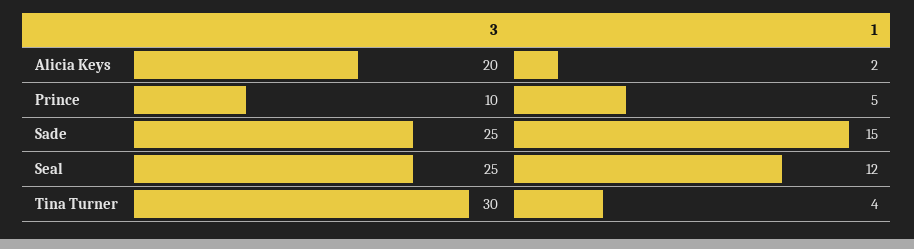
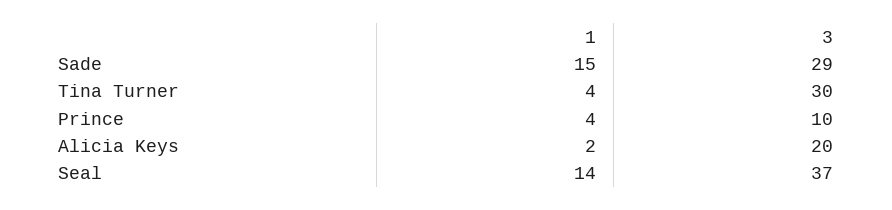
1, Prince: 5 -> 4
3, Sade: 25 -> 29
3, Seal: 25 -> 37
1, Seal: 12 -> 14

